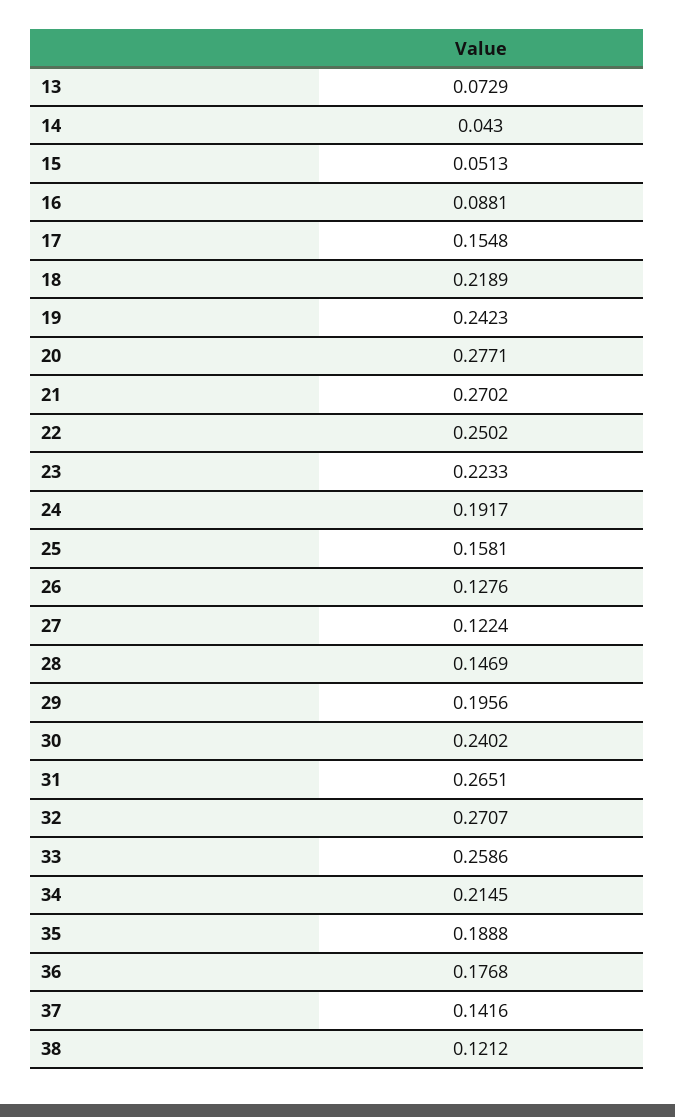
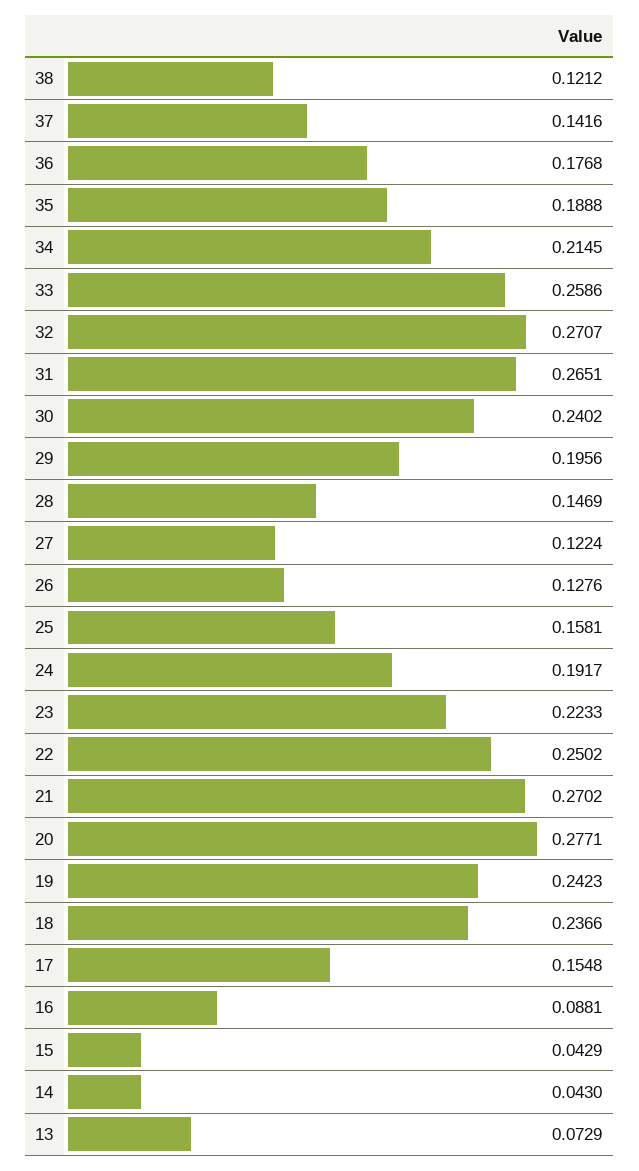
15: 0.0513 -> 0.0429
18: 0.2189 -> 0.2366

